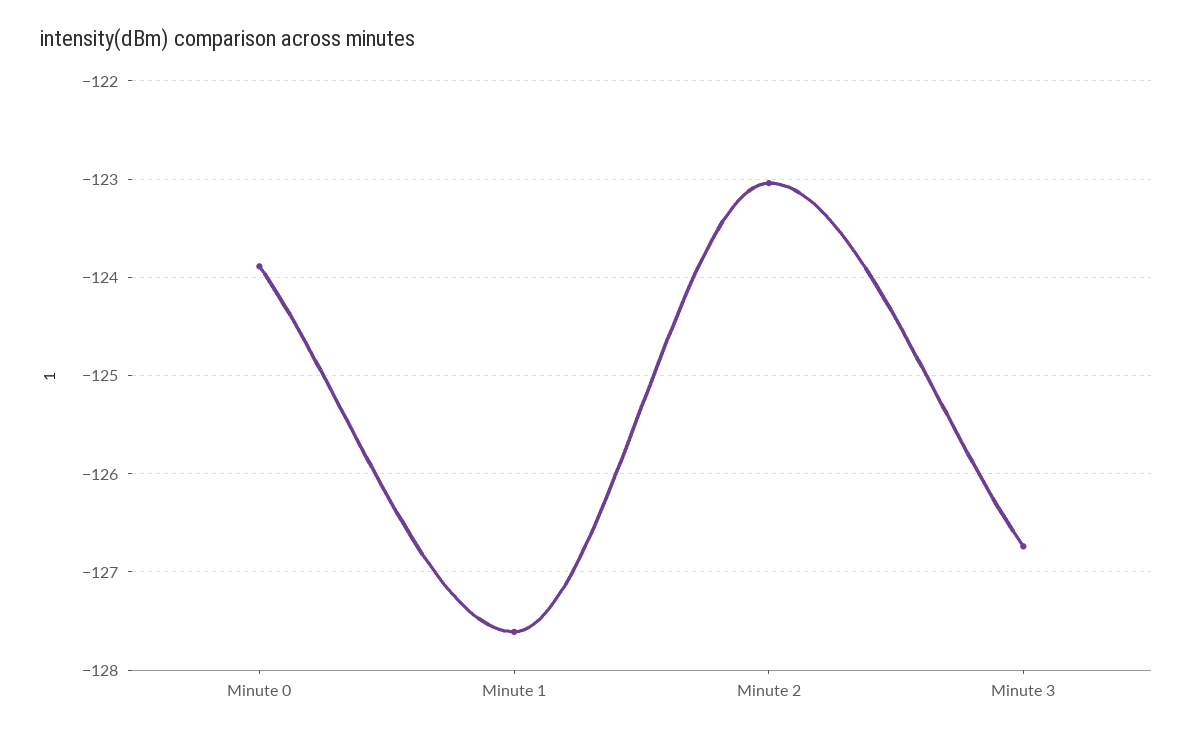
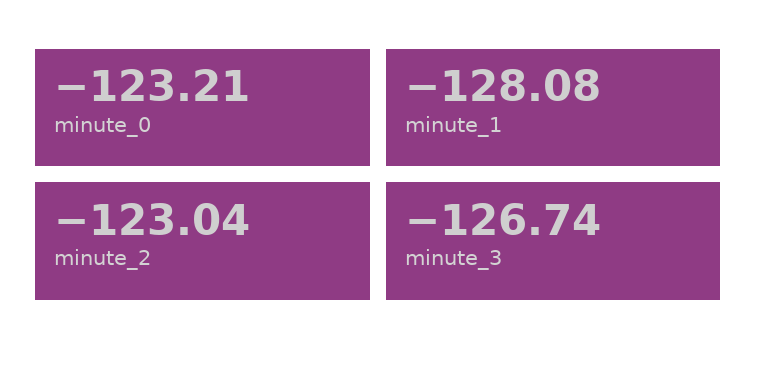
Minute 0: -123.9 -> -123.21
Minute 1: -127.6 -> -128.08

